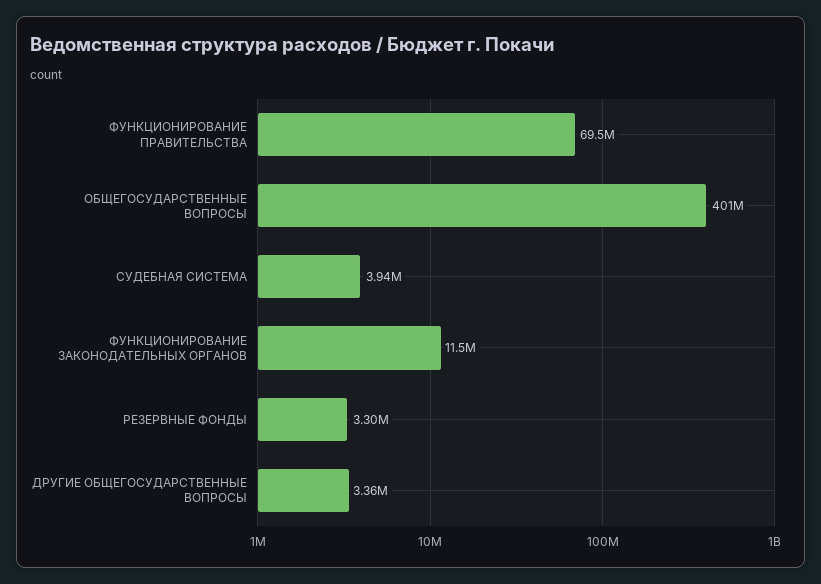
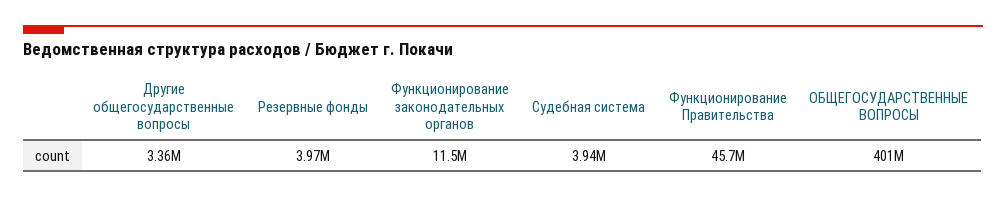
ФУНКЦИОНИРОВАНИЕ ПРАВИТЕЛЬСТВА: 69500000 -> 45700000
РЕЗЕРВНЫЕ ФОНДЫ: 3300000 -> 3970000

